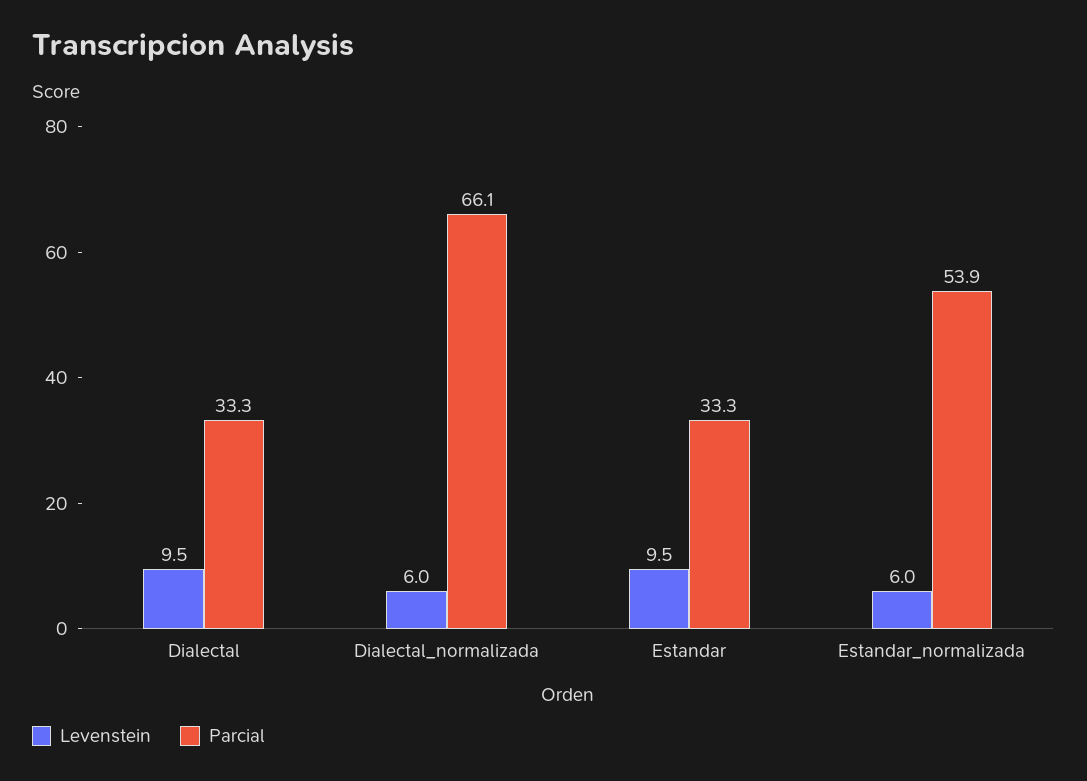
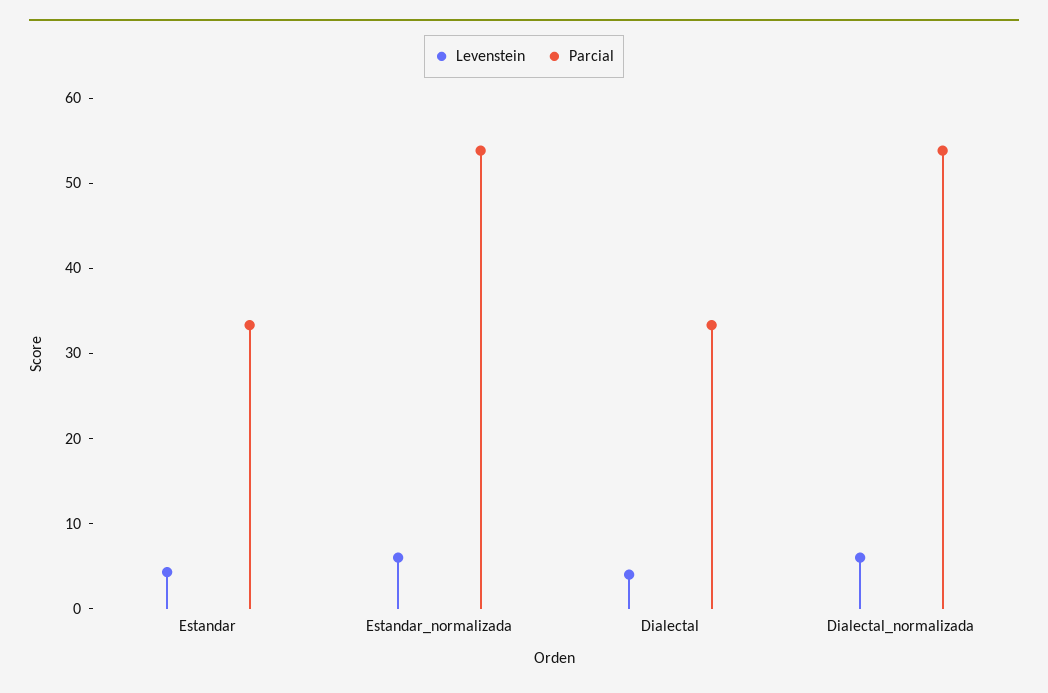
Levenstein, Dialectal: 9.5 -> 4
Parcial, Dialectal_normalizada: 66.1 -> 54
Levenstein, Estandar: 9.5 -> 4

